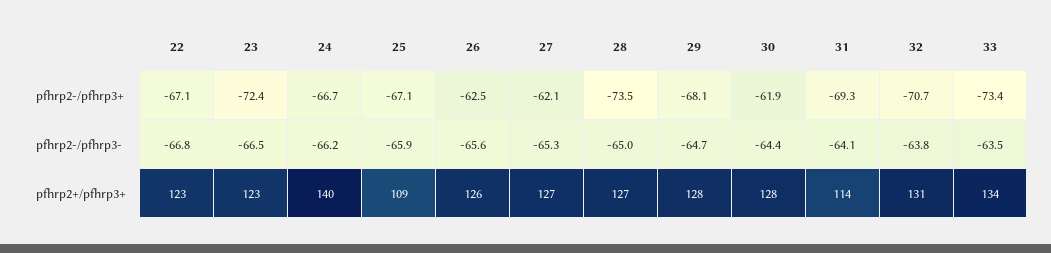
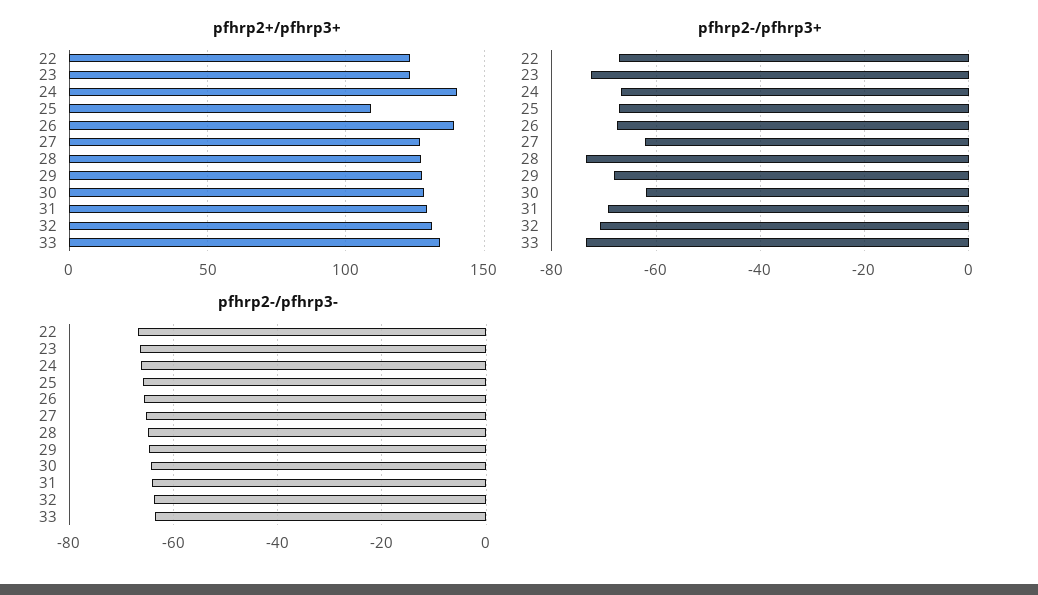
pfhrp2-/pfhrp3+, 26: -62.5 -> -68
pfhrp2+/pfhrp3+, 26: 126 -> 140
pfhrp2+/pfhrp3+, 31: 114 -> 130

